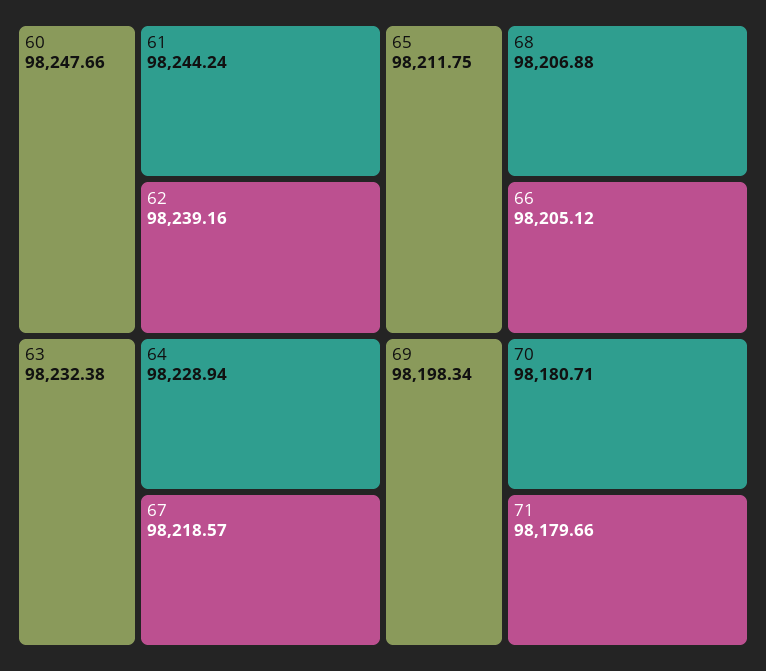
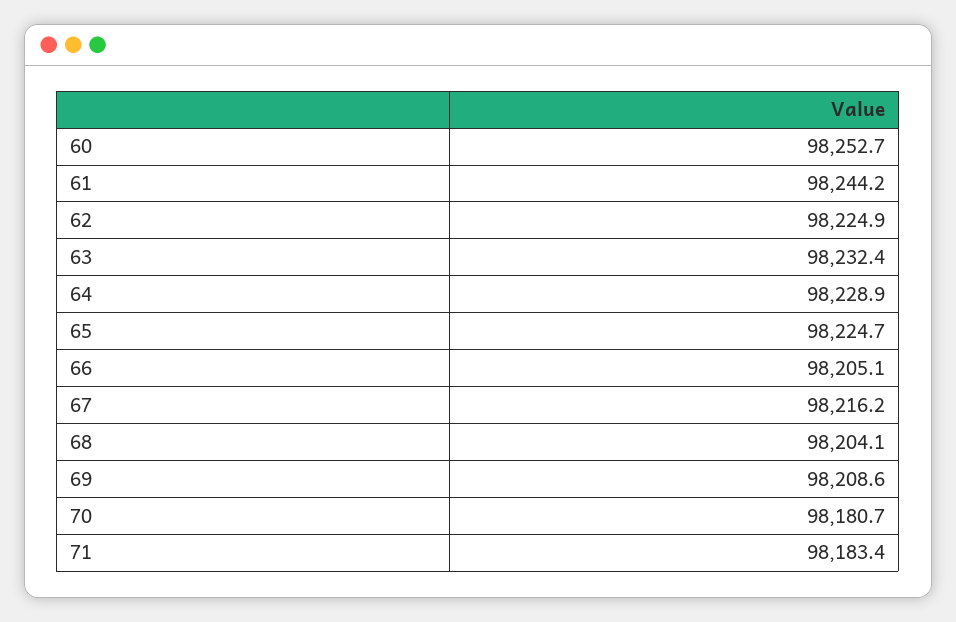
60: 98247.66 -> 98252.7
62: 98239.16 -> 98224.9
67: 98218.57 -> 98216.2
65: 98211.75 -> 98224.7
68: 98206.88 -> 98204.1
69: 98198.34 -> 98208.6
71: 98179.66 -> 98183.4

